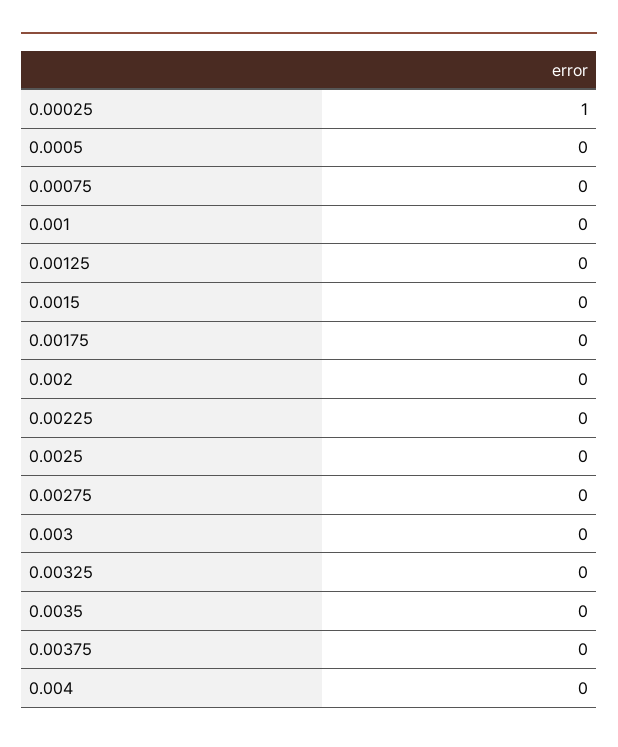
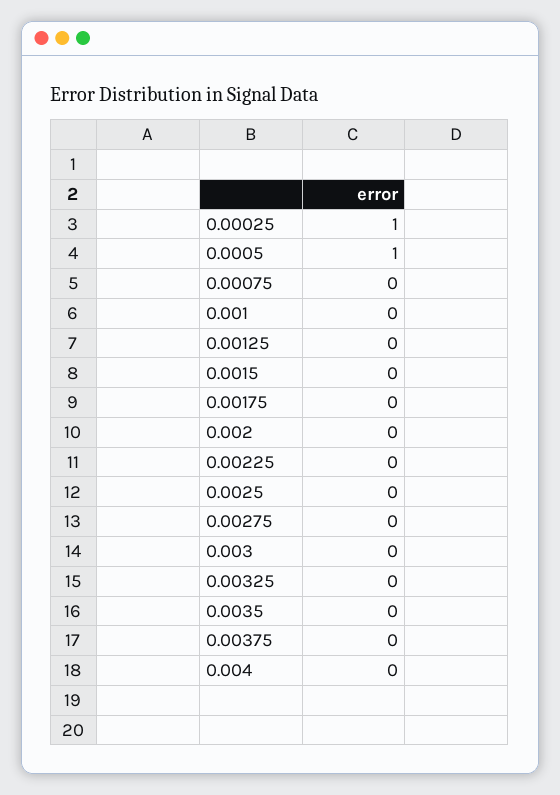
0.0005: 0 -> 1

